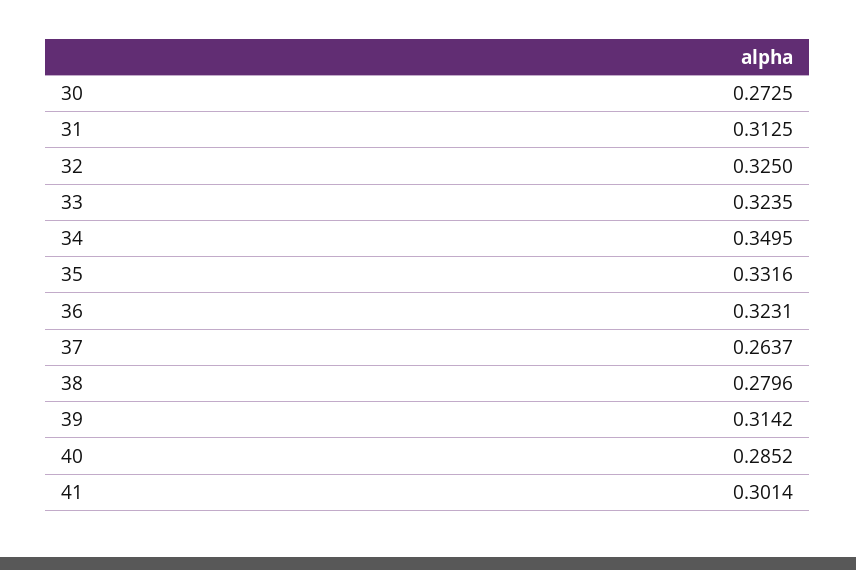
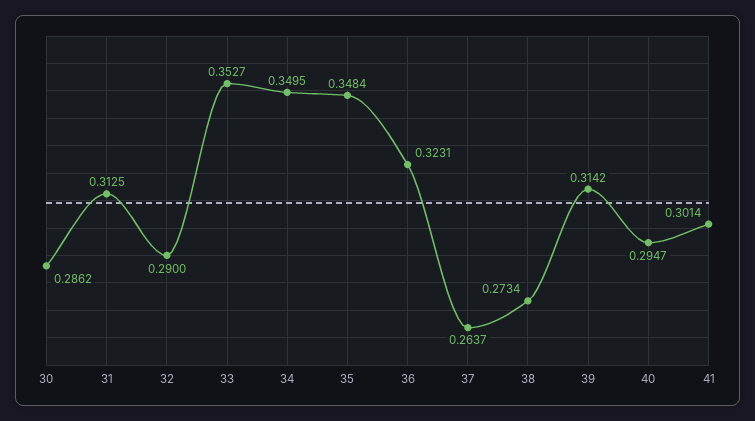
30: 0.2725 -> 0.2862
32: 0.325 -> 0.29
33: 0.3235 -> 0.3527
35: 0.3316 -> 0.3484
38: 0.2796 -> 0.2734
40: 0.2852 -> 0.2947

